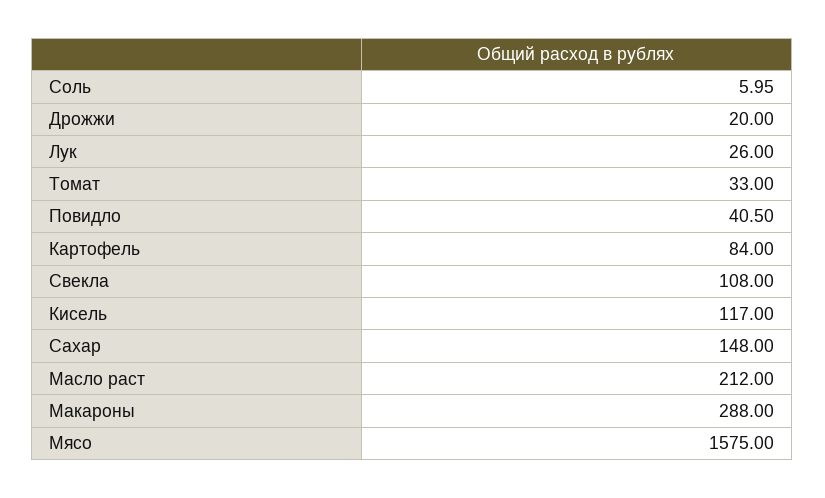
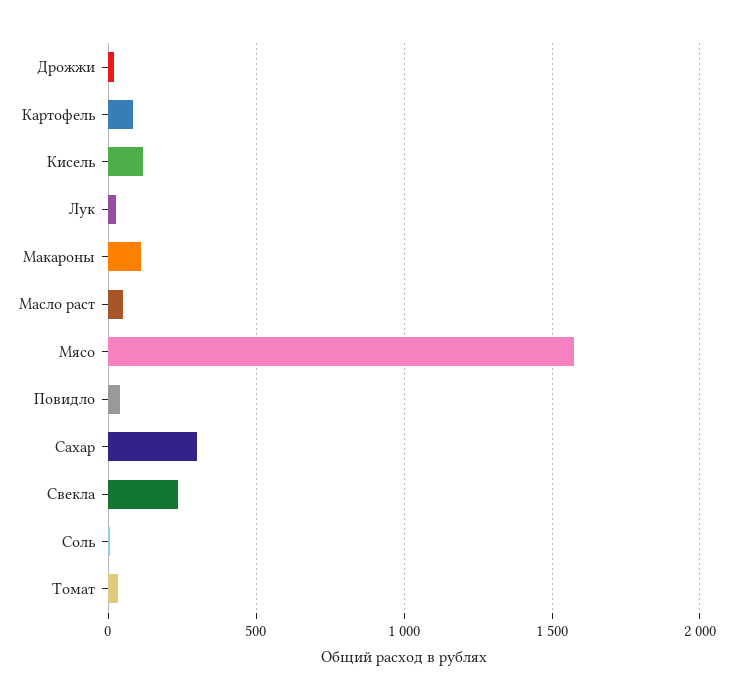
Свекла: 108 -> 250
Сахар: 148 -> 300
Масло раст: 212 -> 50
Макароны: 288 -> 100

